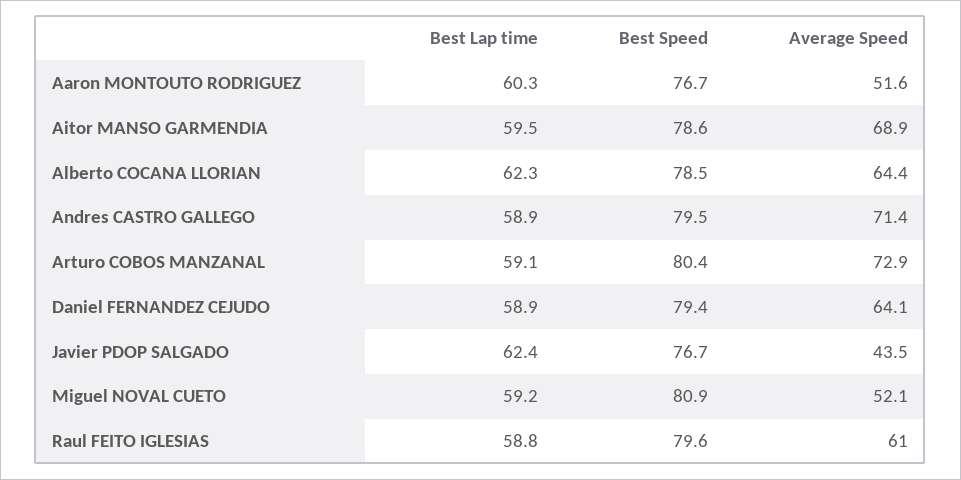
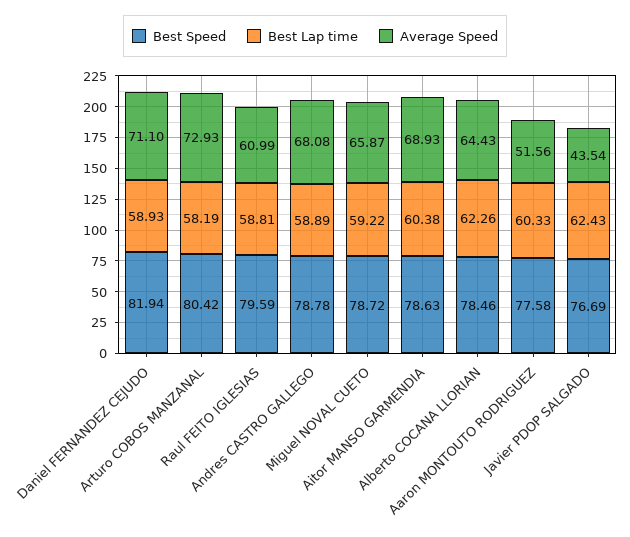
Best Speed, Aaron MONTOUTO RODRIGUEZ: 76.7 -> 77.58
Best Lap time, Aitor MANSO GARMENDIA: 59.5 -> 60.38
Best Speed, Andres CASTRO GALLEGO: 79.5 -> 78.78
Average Speed, Andres CASTRO GALLEGO: 71.4 -> 68.08
Best Lap time, Arturo COBOS MANZANAL: 59.1 -> 58.19
Best Speed, Daniel FERNANDEZ CEJUDO: 79.4 -> 81.94
Average Speed, Daniel FERNANDEZ CEJUDO: 64.1 -> 71.1
Best Speed, Miguel NOVAL CUETO: 80.9 -> 78.72
Average Speed, Miguel NOVAL CUETO: 52.1 -> 65.87

